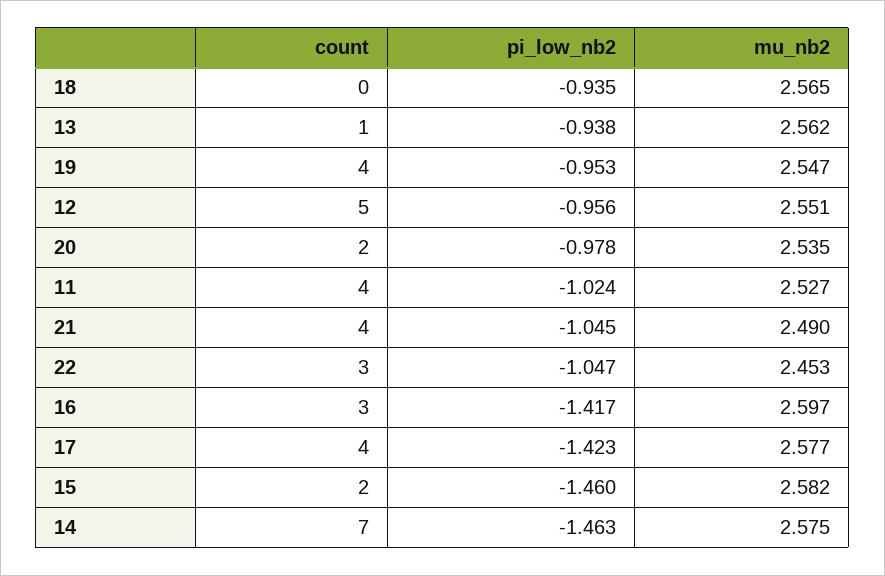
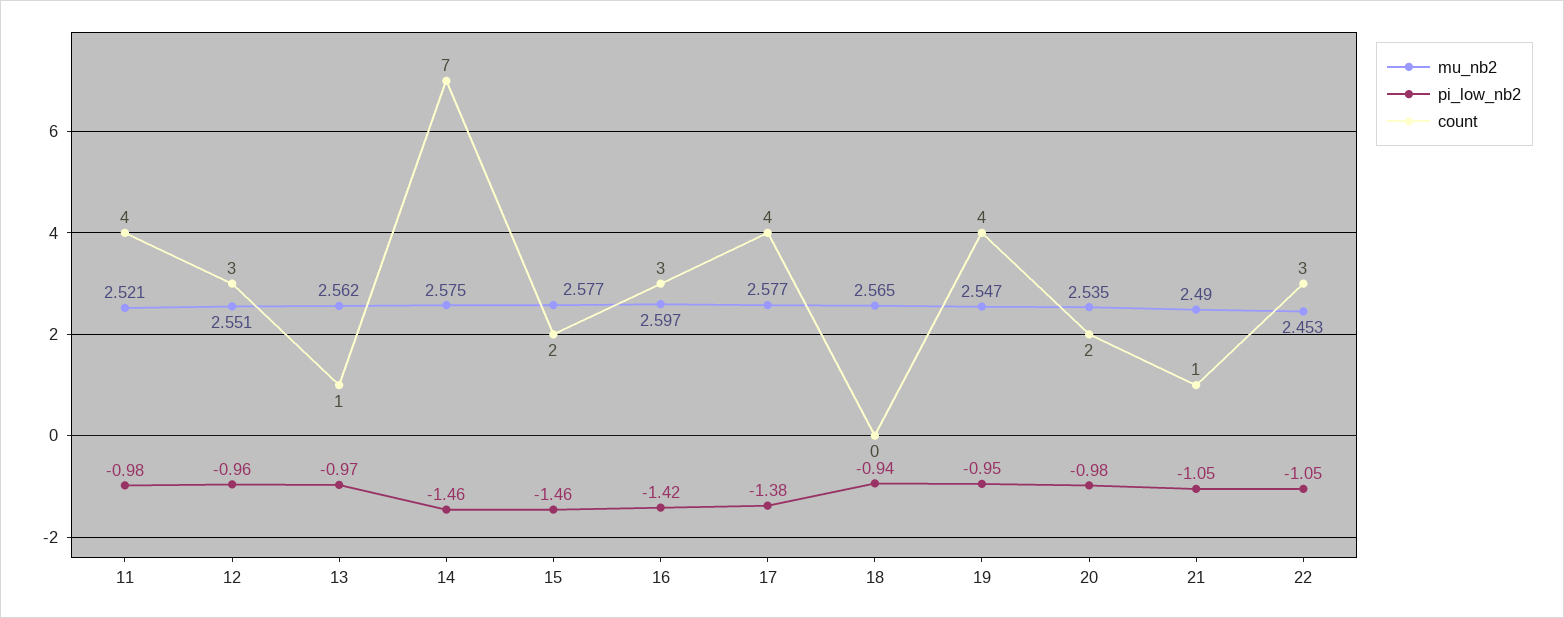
pi_low_nb2, 13: -0.938 -> -0.97
count, 12: 5 -> 3
pi_low_nb2, 11: -1.024 -> -0.98
mu_nb2, 11: 2.527 -> 2.521
count, 21: 4 -> 1
pi_low_nb2, 17: -1.423 -> -1.38
mu_nb2, 15: 2.582 -> 2.577

